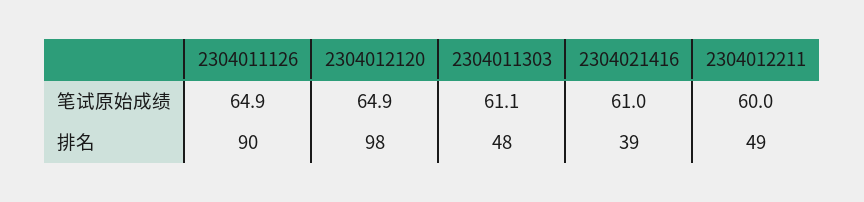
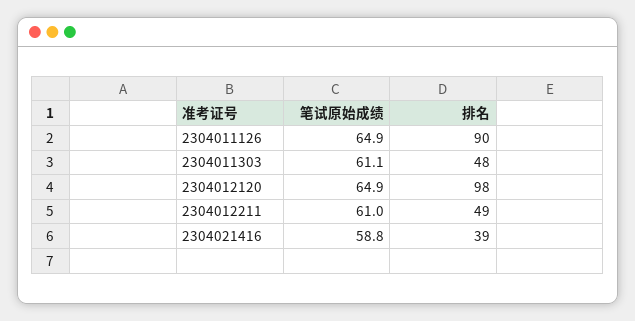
2304021416, 笔试原始成绩: 61 -> 58.8
2304012211, 笔试原始成绩: 60 -> 61

